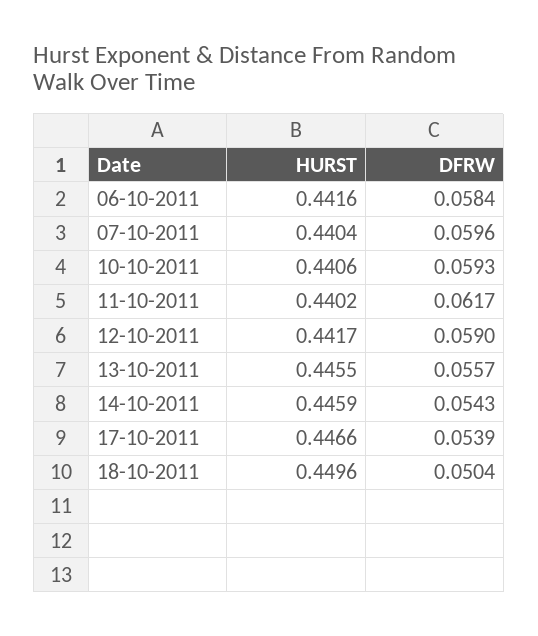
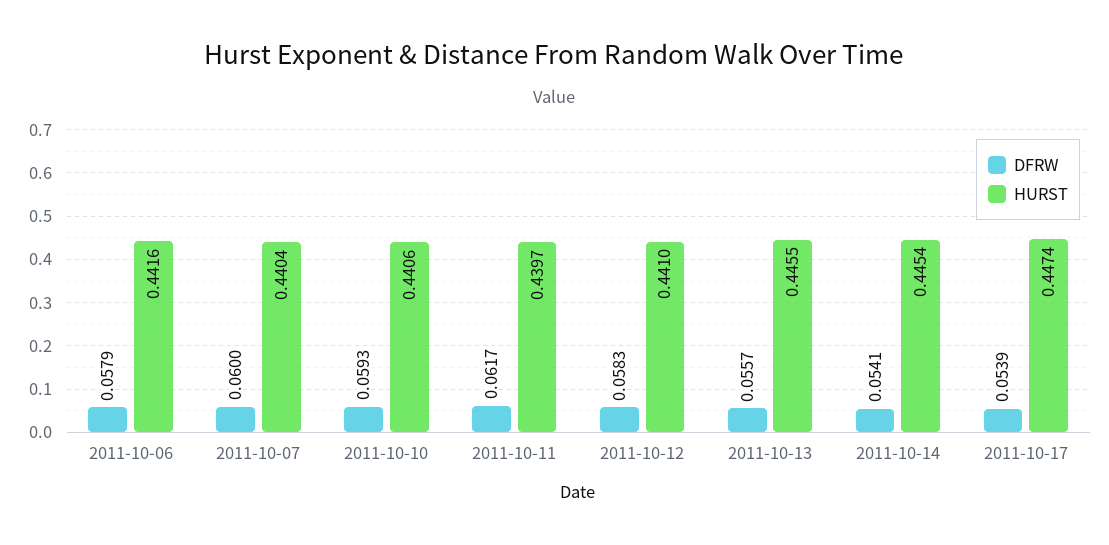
DFRW, 06-10-2011: 0.0584 -> 0.0579
DFRW, 07-10-2011: 0.0596 -> 0.06
HURST, 11-10-2011: 0.4402 -> 0.4397
HURST, 12-10-2011: 0.4417 -> 0.441
DFRW, 12-10-2011: 0.059 -> 0.0583
HURST, 14-10-2011: 0.4459 -> 0.4454
DFRW, 14-10-2011: 0.0543 -> 0.0541
HURST, 17-10-2011: 0.4466 -> 0.4474
HURST, 18-10-2011: 0.4496 -> none
DFRW, 18-10-2011: 0.0504 -> none

